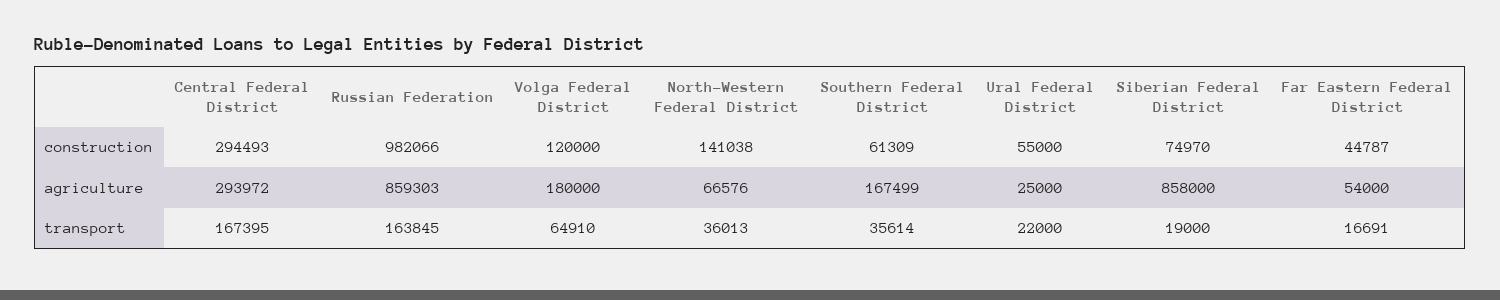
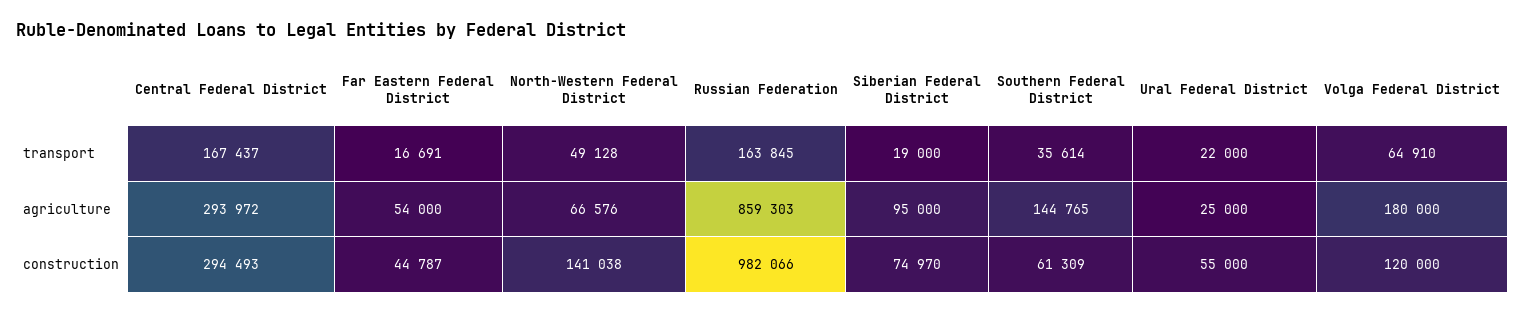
Southern Federal District, agriculture: 167499 -> 144765
Siberian Federal District, agriculture: 858000 -> 95000
Central Federal District, transport: 167395 -> 167437
North-Western Federal District, transport: 36013 -> 49128

